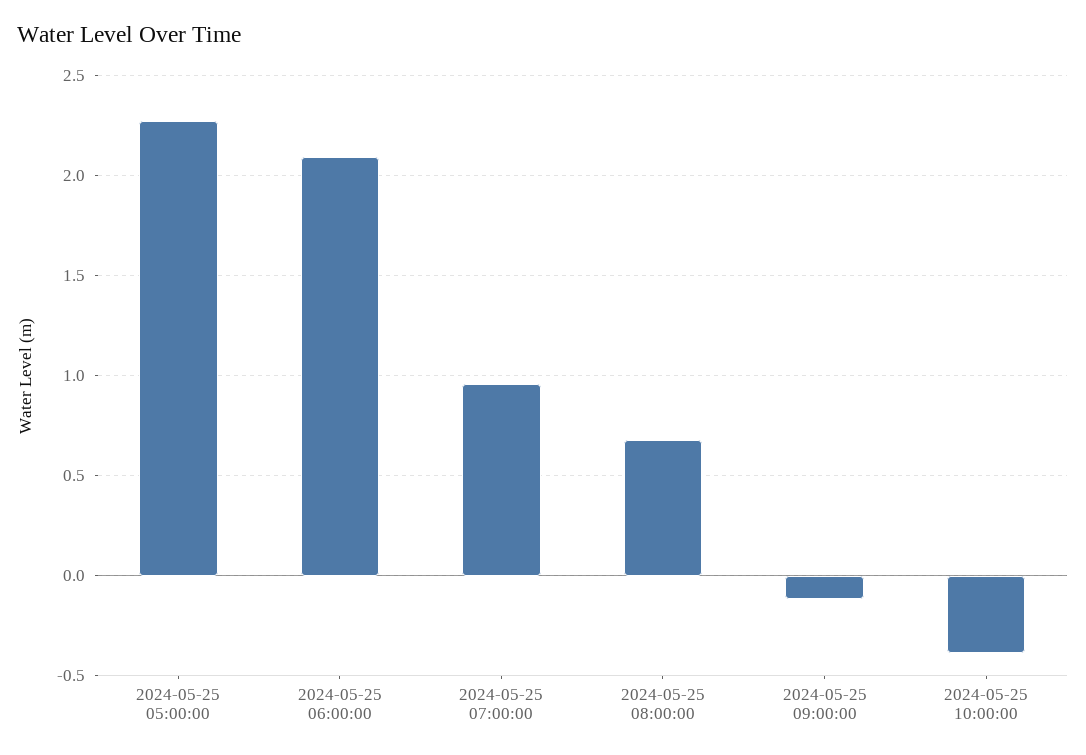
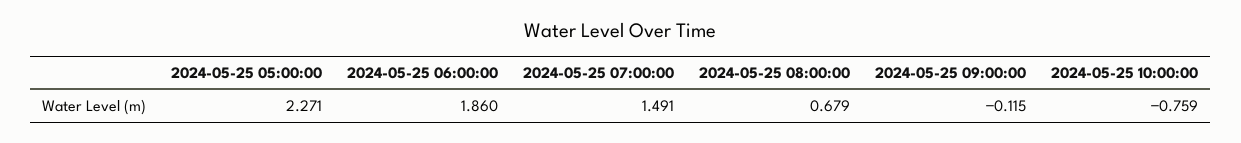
2024-05-25 06:00:00: 2.1 -> 1.86
2024-05-25 07:00:00: 0.95 -> 1.491
2024-05-25 10:00:00: -0.4 -> -0.759

